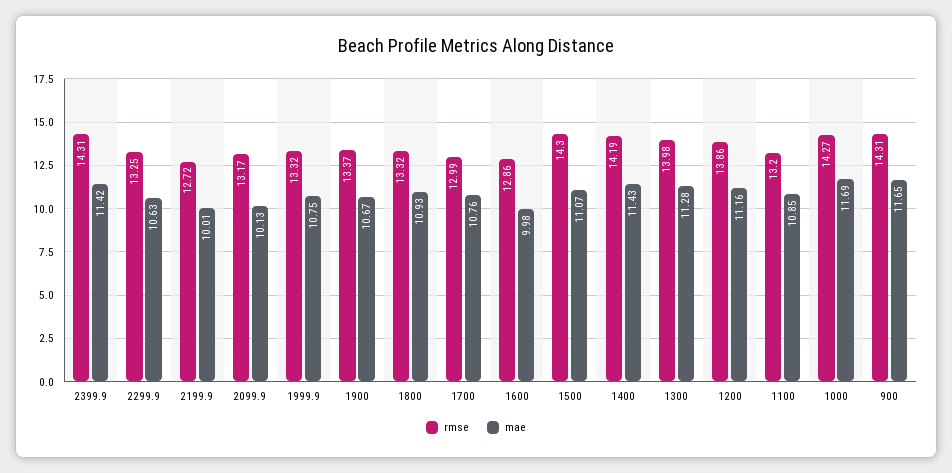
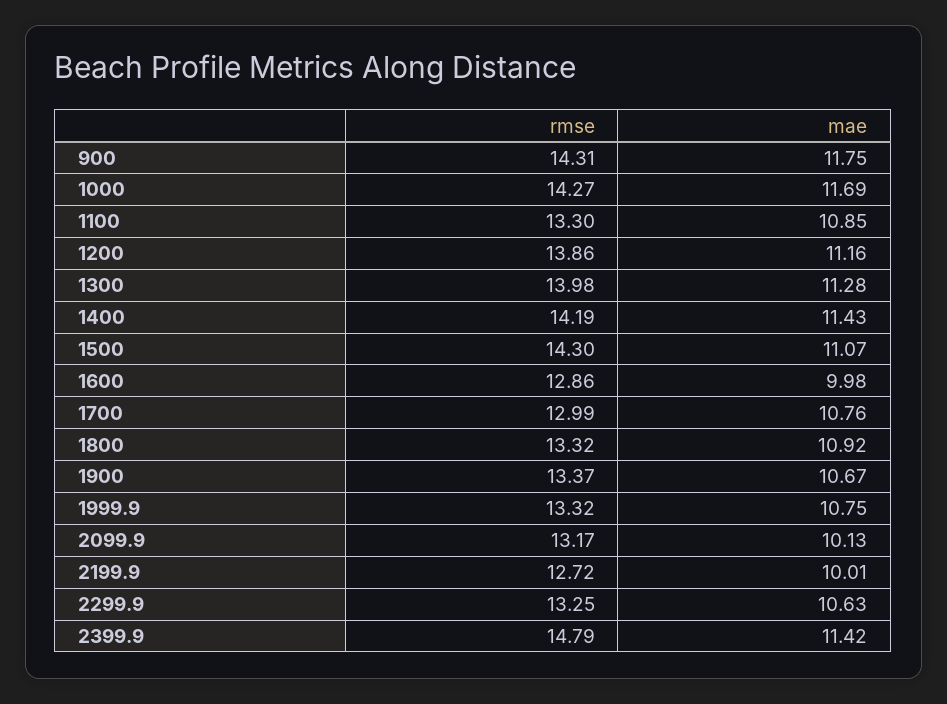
rmse, 2399.9: 14.31 -> 14.79
mae, 1800: 10.93 -> 10.92
rmse, 1100: 13.2 -> 13.3
mae, 900: 11.65 -> 11.75

